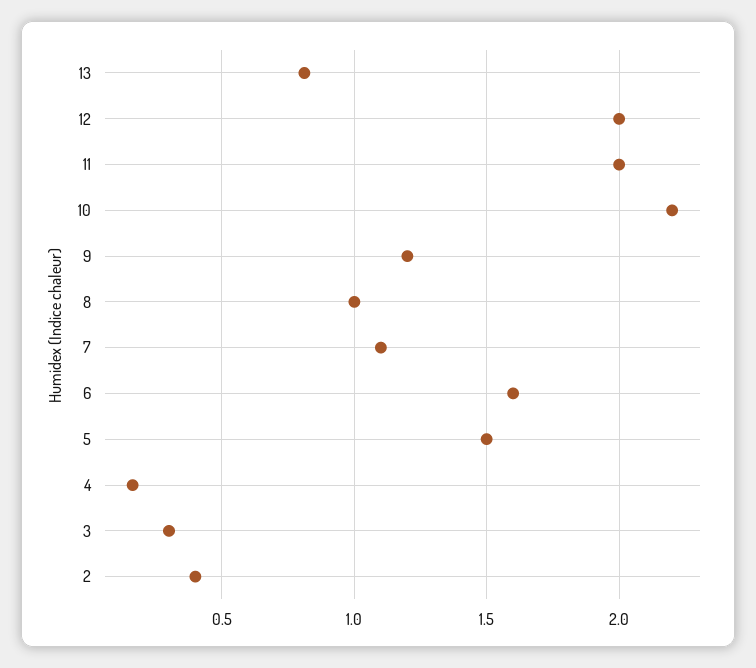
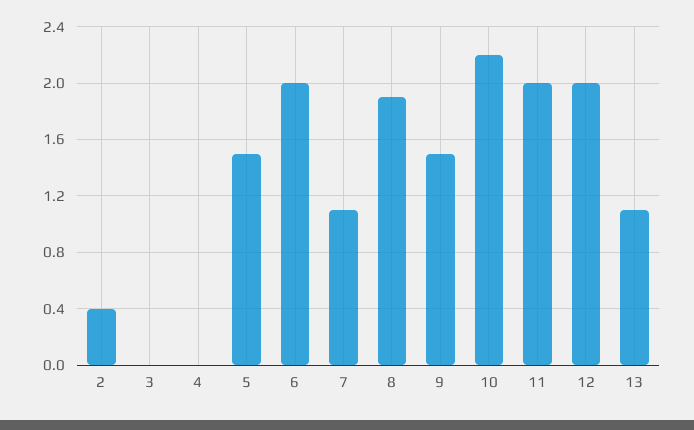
13: 0.8 -> 1.1
9: 1.2 -> 1.5
8: 1 -> 1.9
6: 1.6 -> 2
4: 0.15 -> 0
3: 0.3 -> 0

